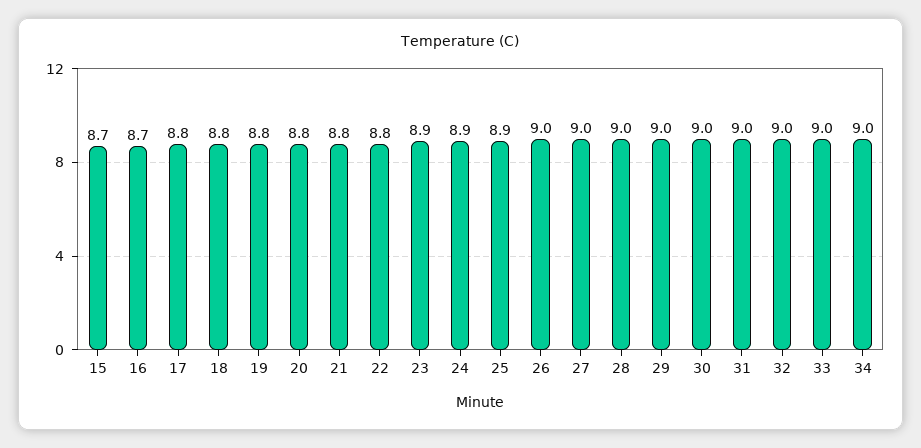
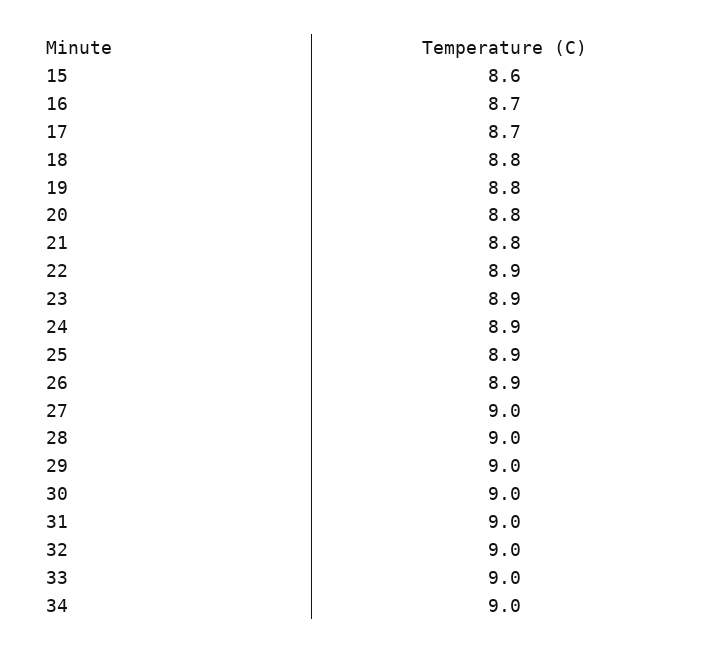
15: 8.7 -> 8.6
17: 8.8 -> 8.7
22: 8.8 -> 8.9
26: 9 -> 8.9

